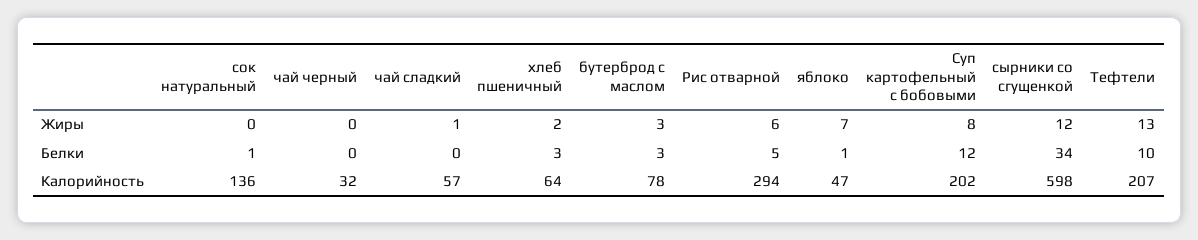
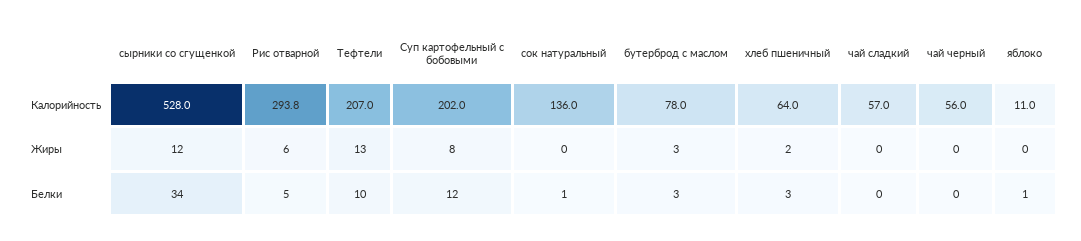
чай сладкий, Жиры: 1 -> 0
яблоко, Жиры: 7 -> 0
чай черный, Калорийность: 32 -> 56
яблоко, Калорийность: 47 -> 11
сырники со сгущенкой, Калорийность: 598 -> 528

